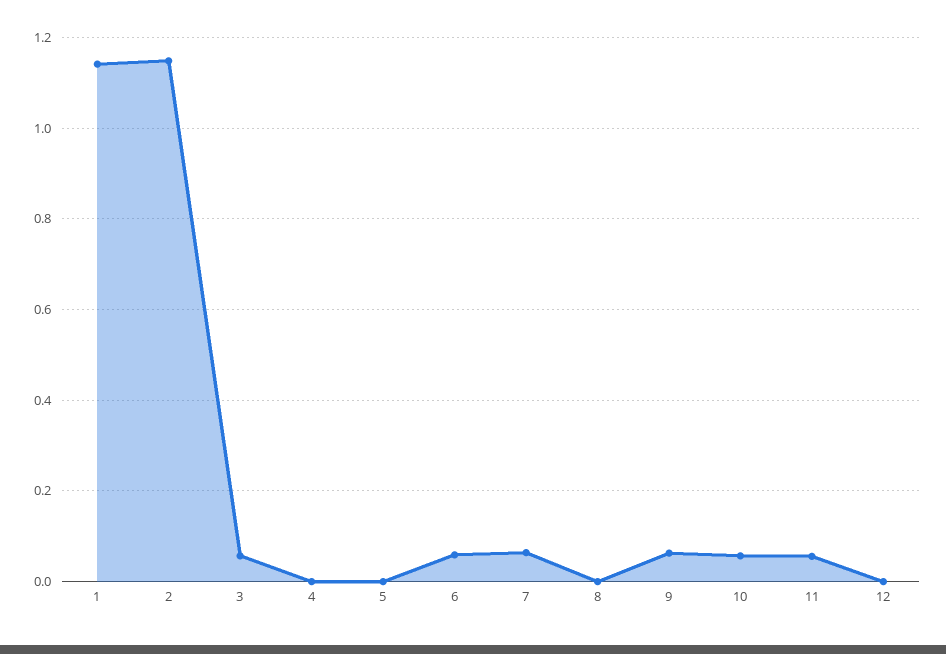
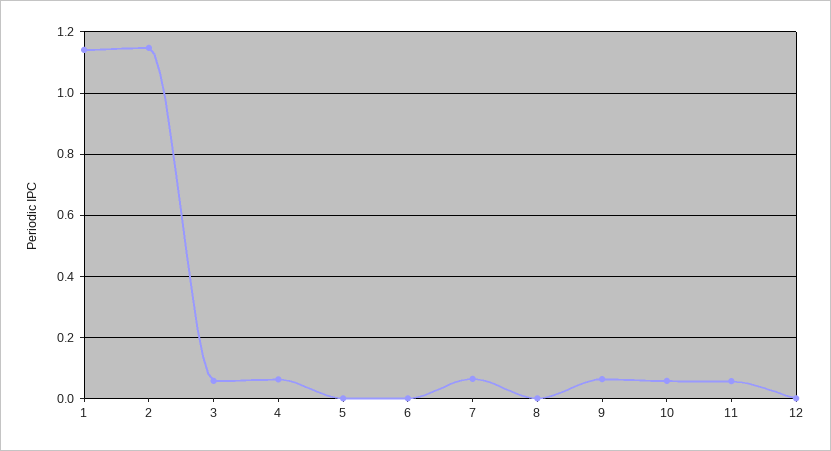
4: 0 -> 0.06
6: 0.06 -> 0

